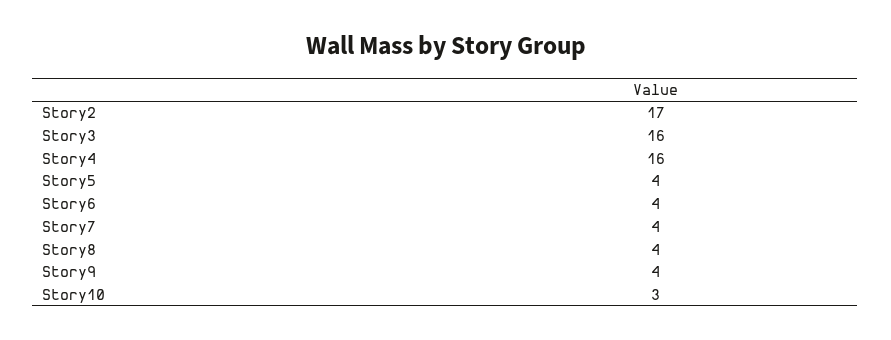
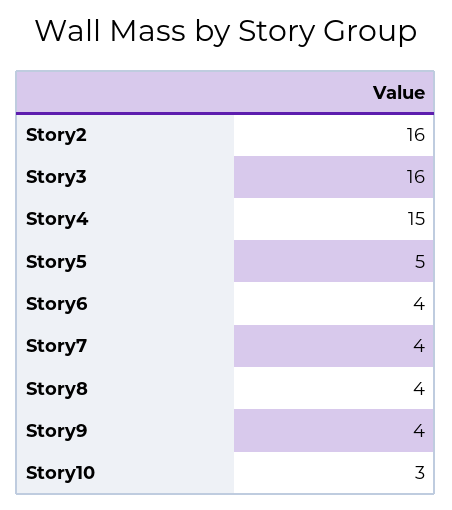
Story2: 17 -> 16
Story4: 16 -> 15
Story5: 4 -> 5

